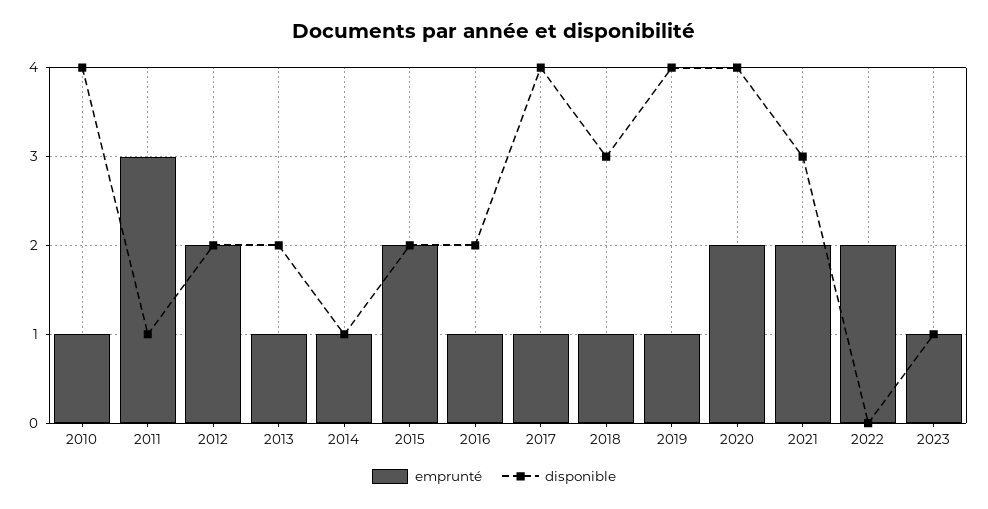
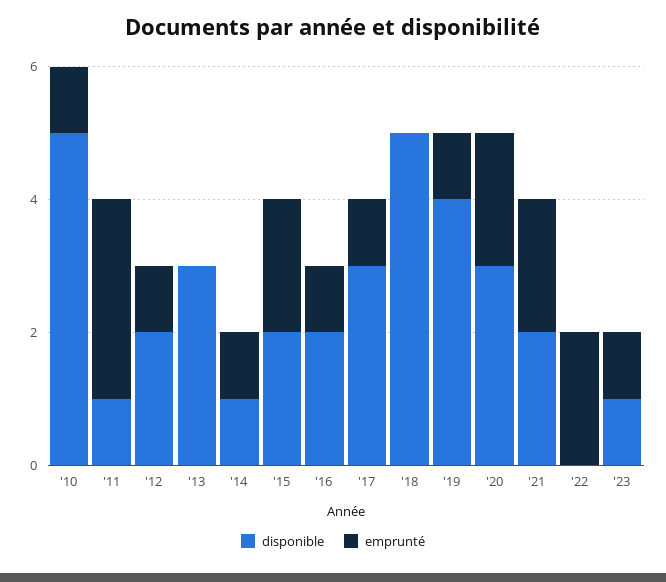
disponible, 2010: 4 -> 5
emprunté, 2012: 2 -> 1
emprunté, 2013: 1 -> 0
disponible, 2013: 2 -> 3
disponible, 2017: 4 -> 3
emprunté, 2018: 1 -> 0
disponible, 2018: 3 -> 5
disponible, 2020: 4 -> 3
disponible, 2021: 3 -> 2

